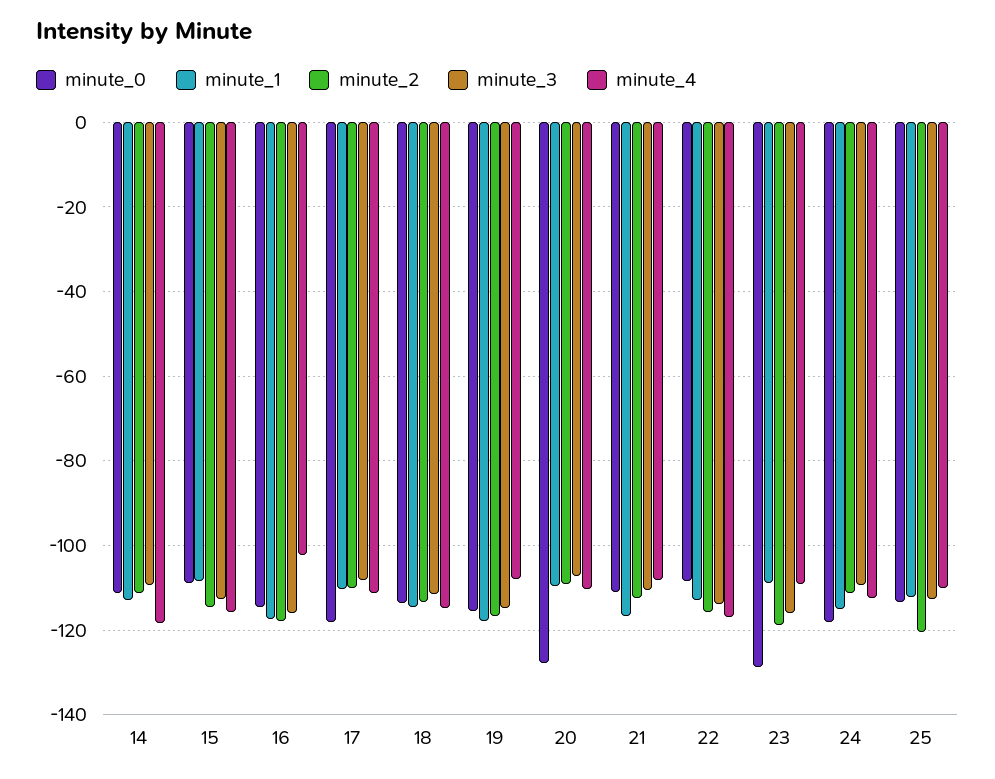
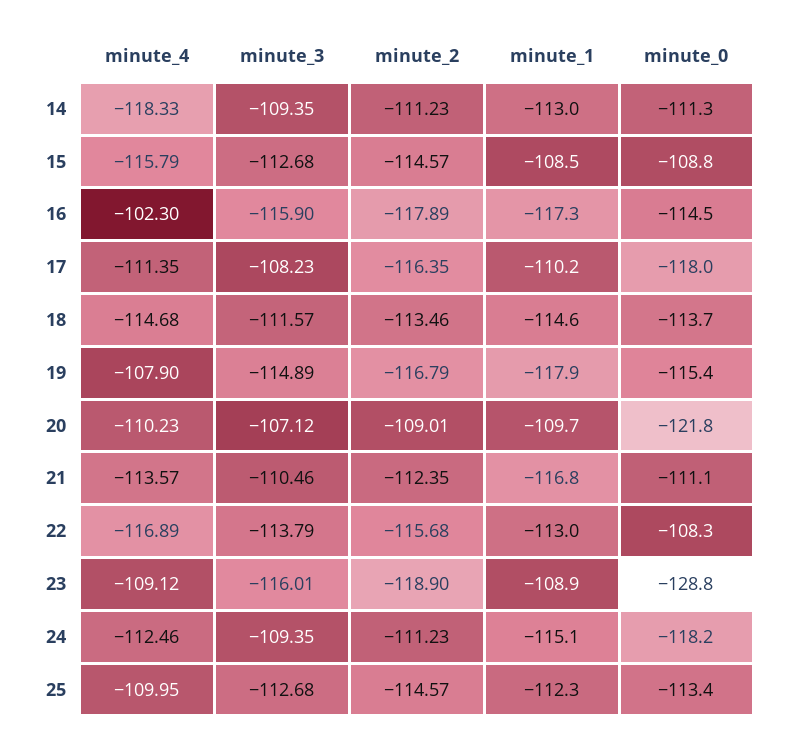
minute_2, 17: -110 -> -116.35
minute_0, 20: -128 -> -121.8
minute_4, 21: -108 -> -113.57
minute_2, 25: -120 -> -114.57

